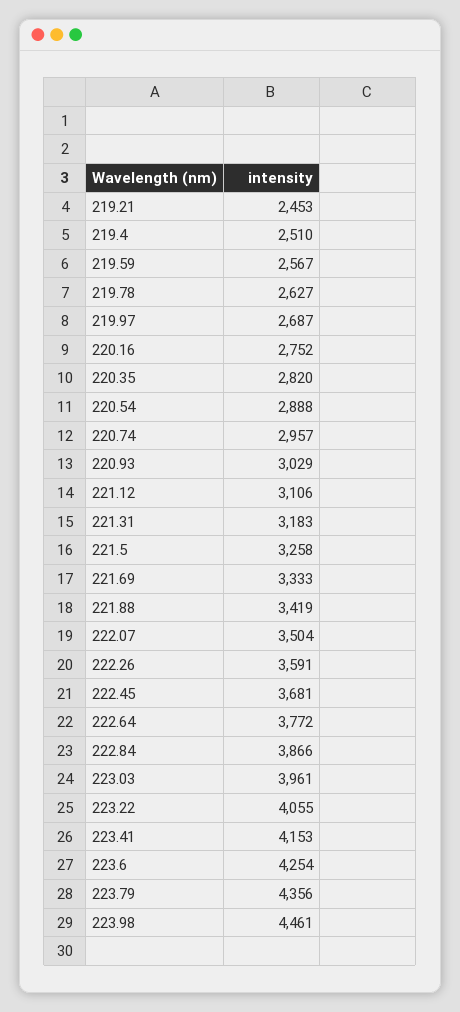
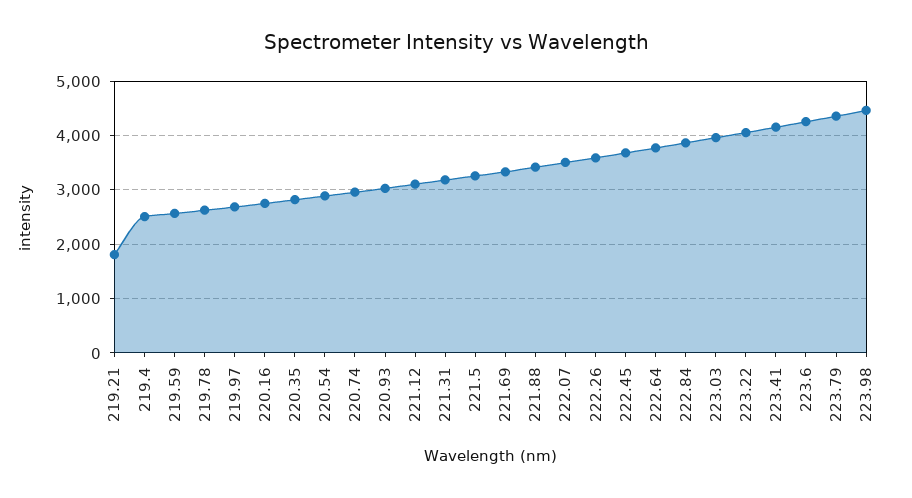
219.21: 2453 -> 1800

